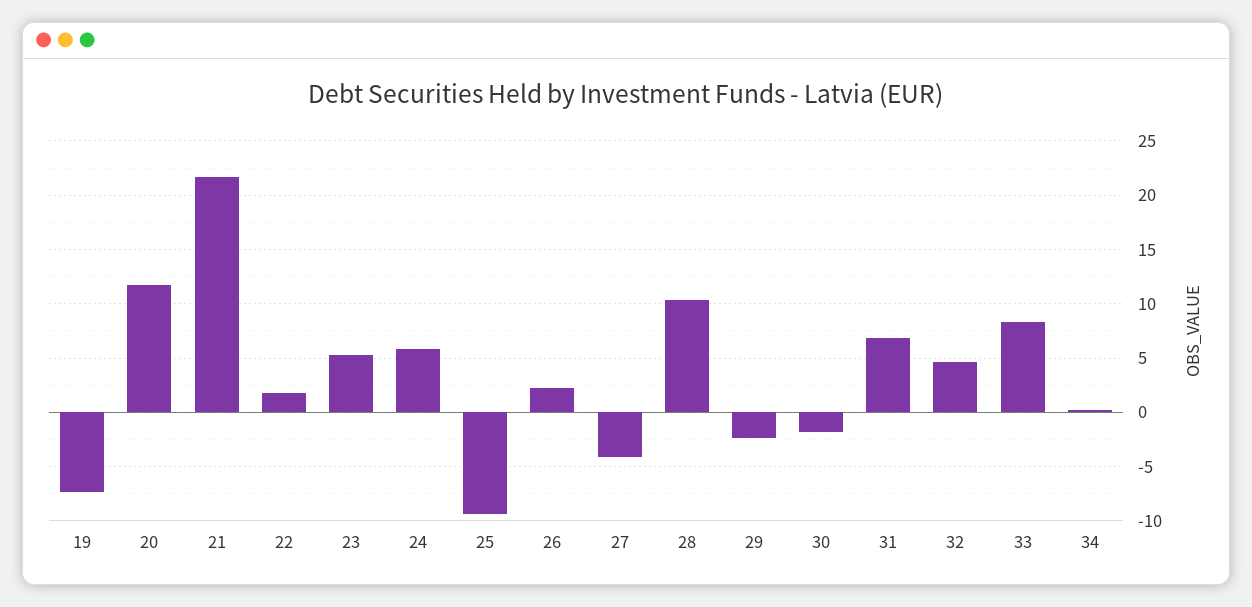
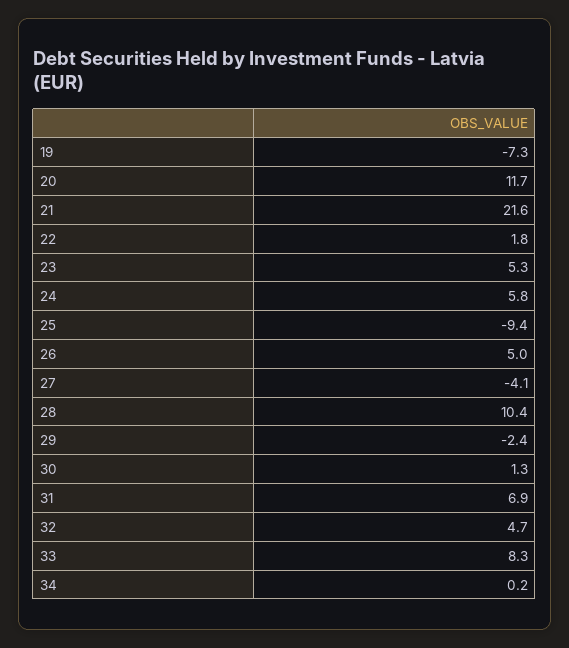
26: 2 -> 5
30: -2 -> 1.3

